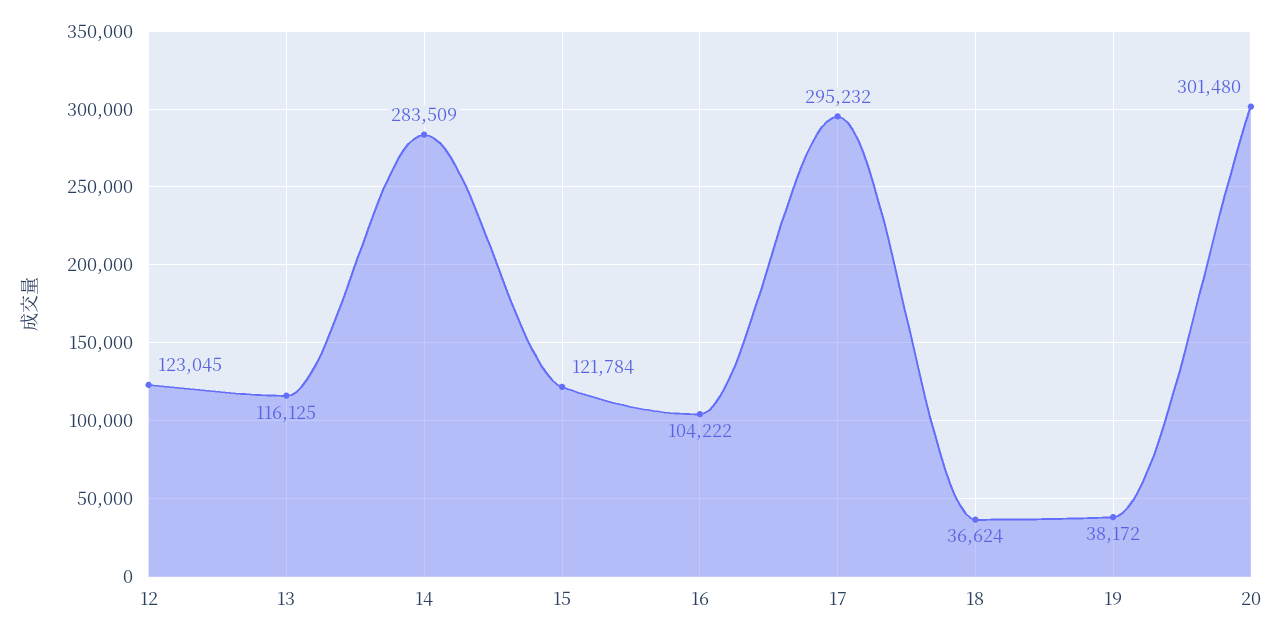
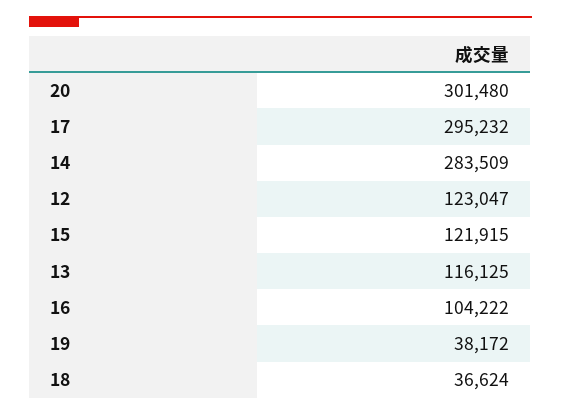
12: 123045 -> 123047
15: 121784 -> 121915

